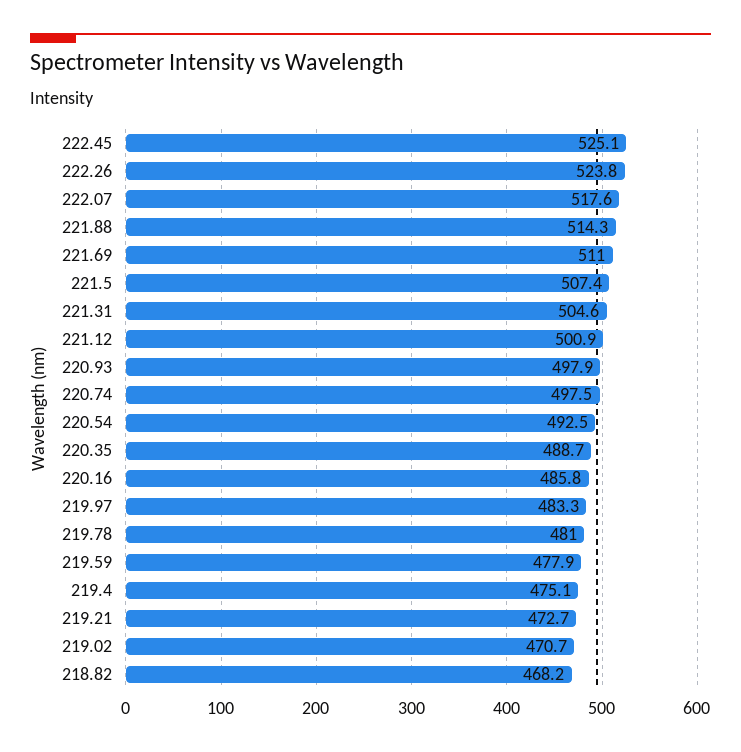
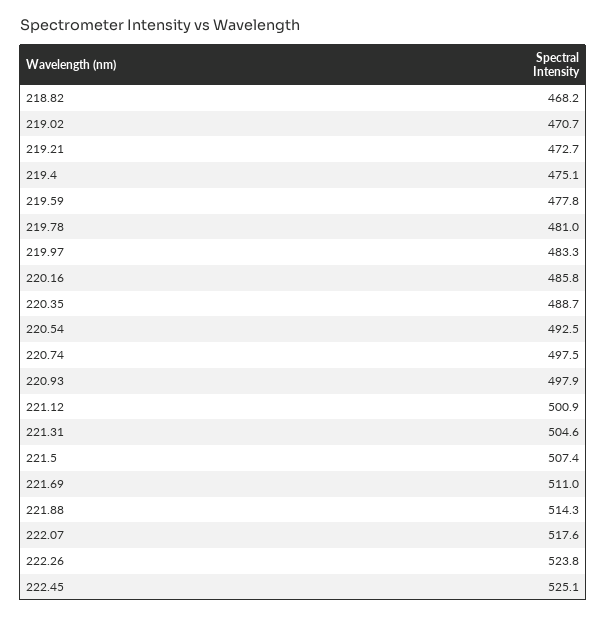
219.59: 477.9 -> 477.8

